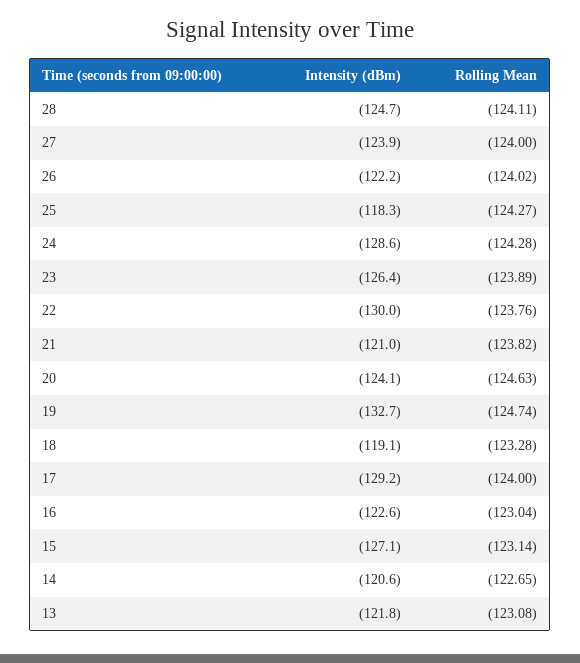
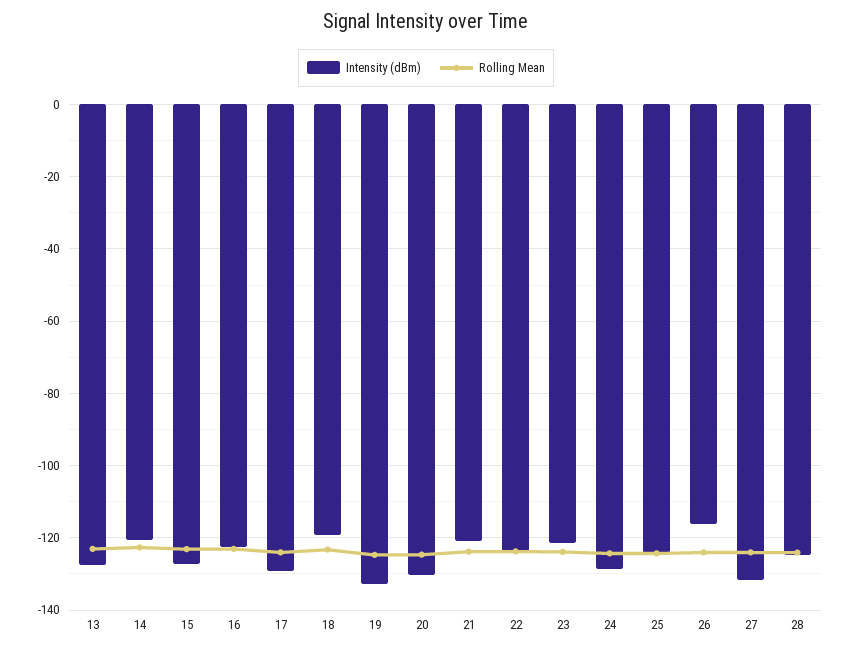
Intensity (dBm), 27: -123.9 -> -132
Intensity (dBm), 26: -122.2 -> -116
Intensity (dBm), 25: -118.3 -> -124
Intensity (dBm), 23: -126.4 -> -122
Intensity (dBm), 22: -130 -> -124
Intensity (dBm), 20: -124.1 -> -130
Intensity (dBm), 13: -121.8 -> -128

